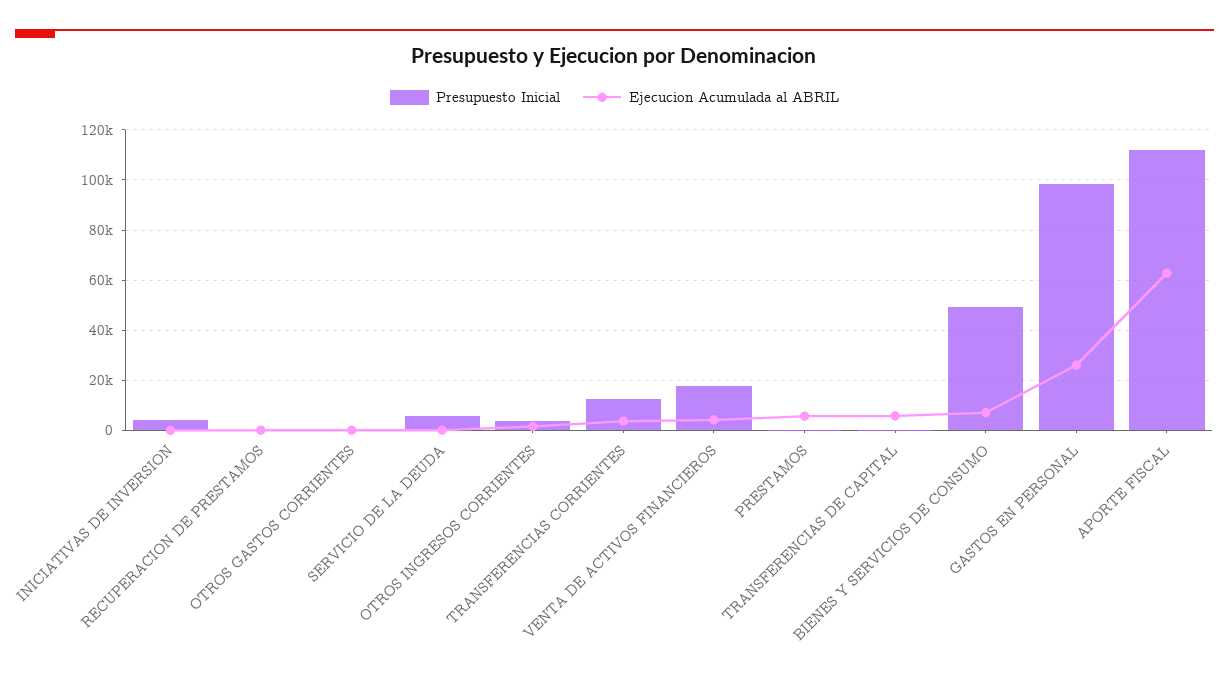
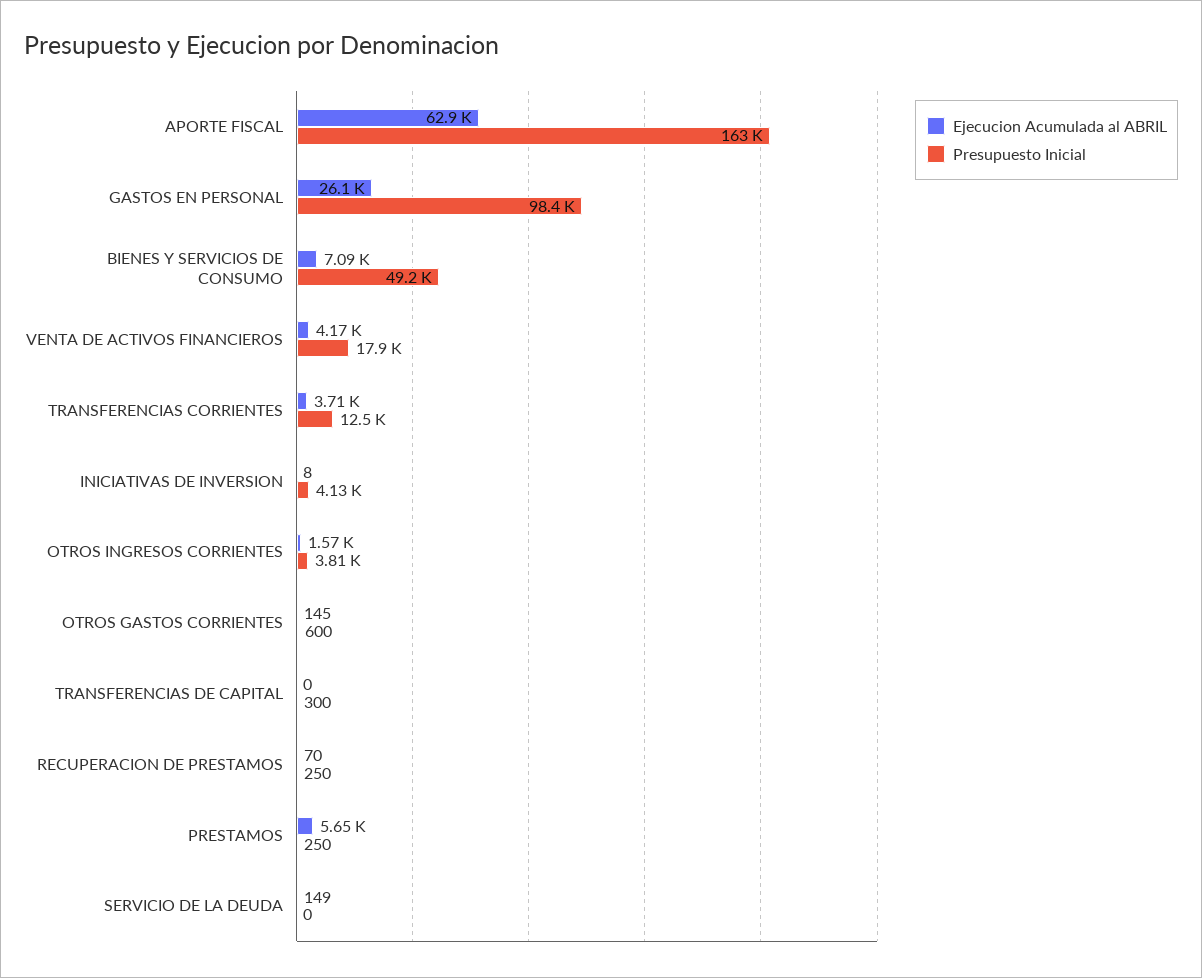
Presupuesto Inicial, SERVICIO DE LA DEUDA: 5000 -> 0
Ejecucion Acumulada al ABRIL, TRANSFERENCIAS DE CAPITAL: 5000 -> 0
Presupuesto Inicial, APORTE FISCAL: 112500 -> 163000

